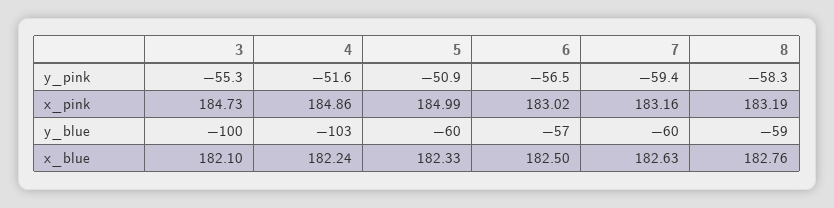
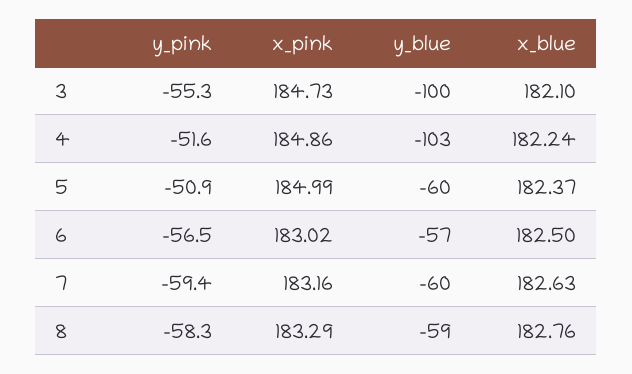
8, x_pink: 183.19 -> 183.29
5, x_blue: 182.33 -> 182.37

